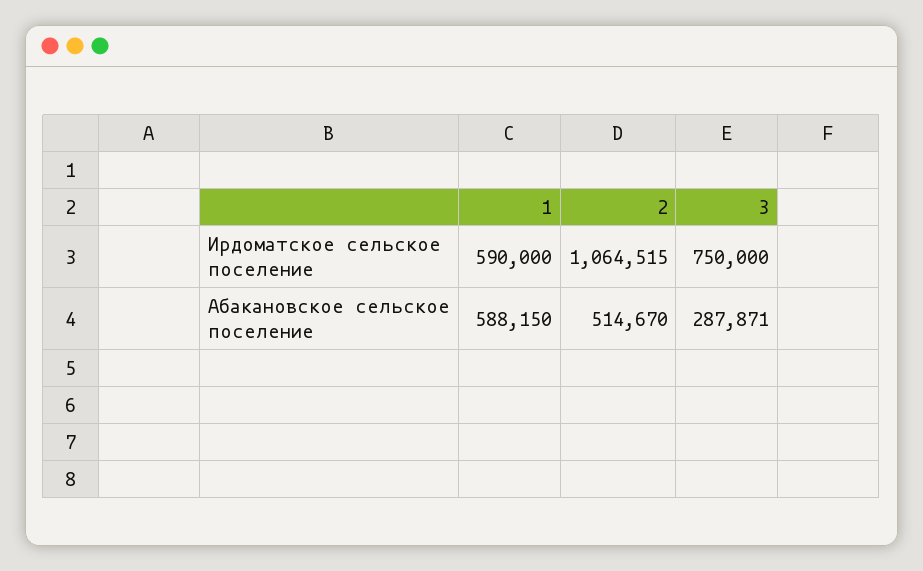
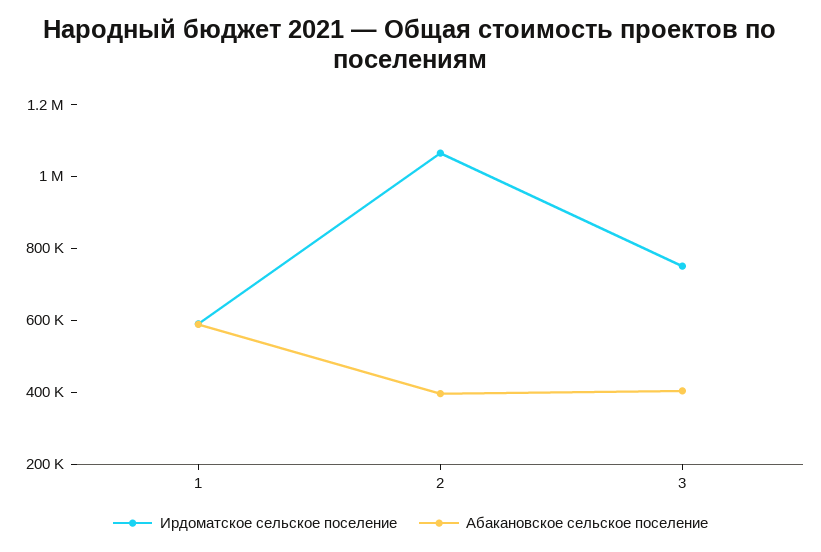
Абакановское сельское поселение, 2: 514670 -> 400000
Абакановское сельское поселение, 3: 287871 -> 400000

